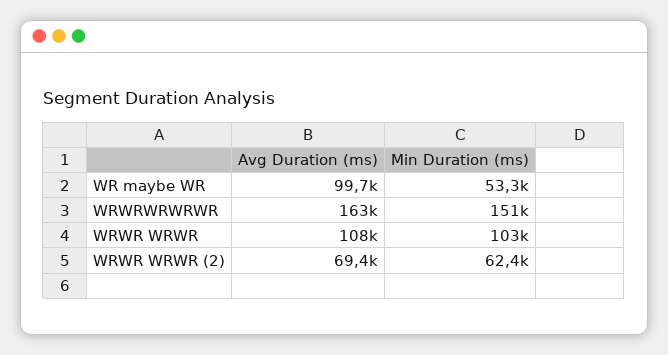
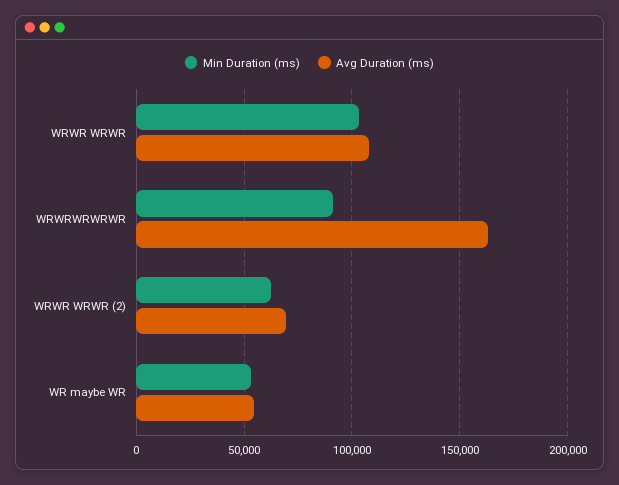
Avg Duration (ms), WR maybe WR: 99700 -> 55000
Min Duration (ms), WRWRWRWRWR: 151000 -> 90000

